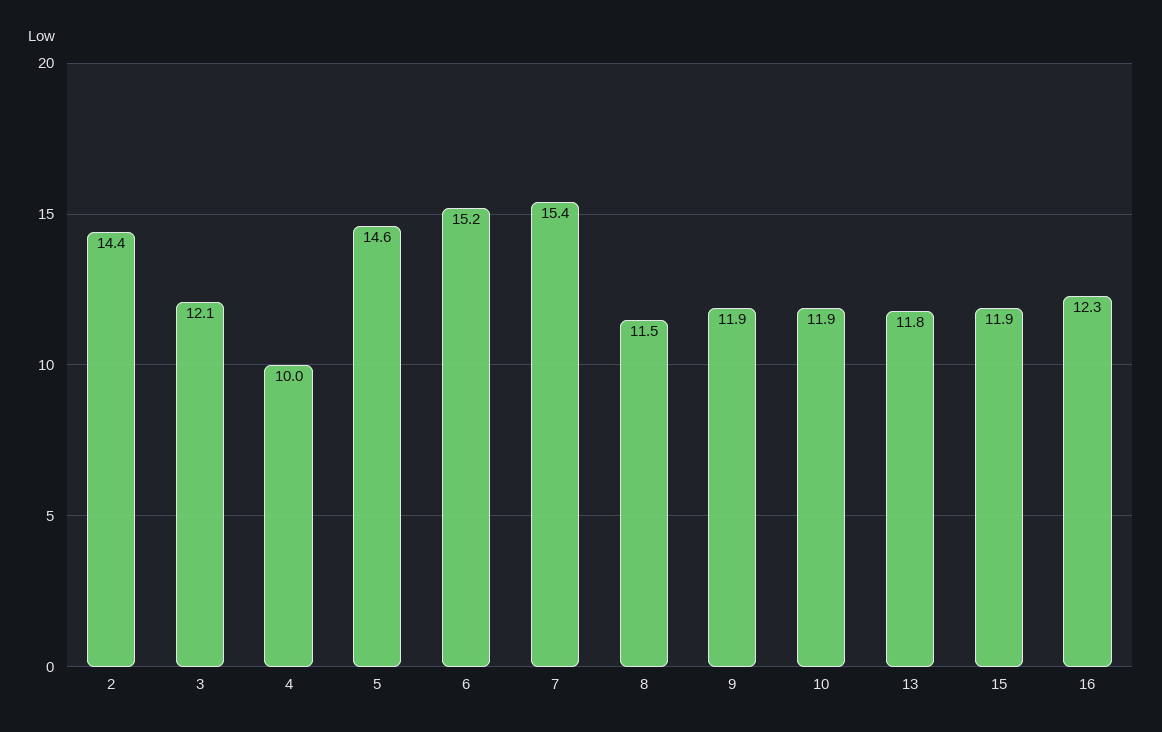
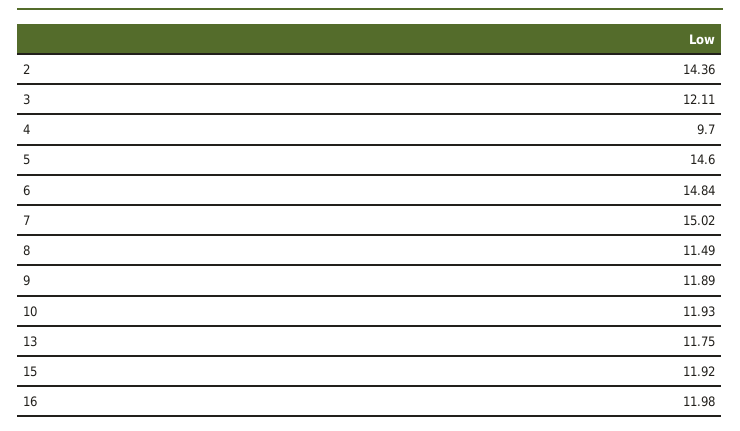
4: 10 -> 9.7
6: 15.2 -> 14.84
7: 15.4 -> 15.02
16: 12.3 -> 11.98

